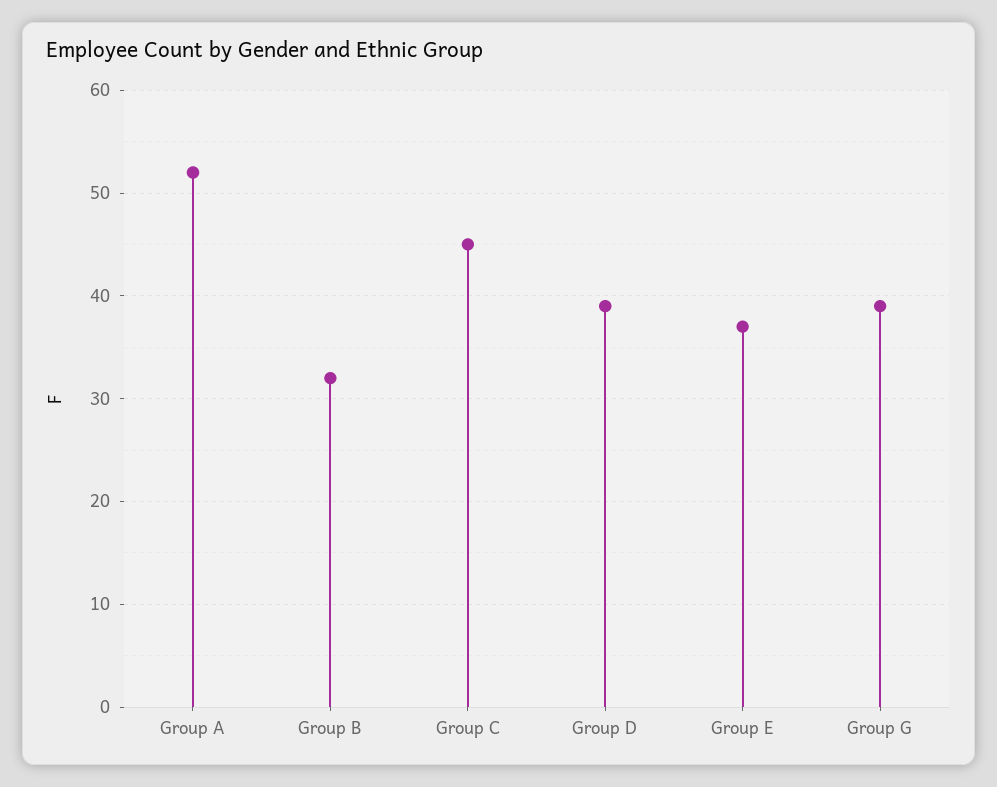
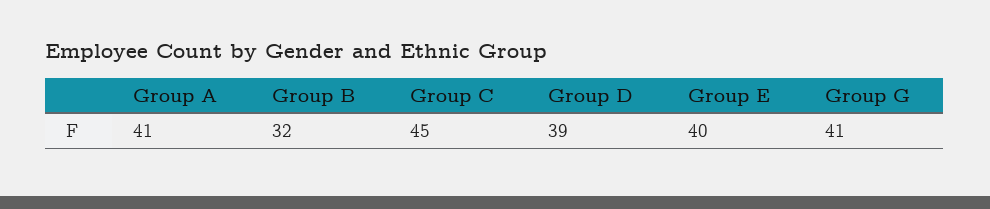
Group A: 52 -> 41
Group E: 37 -> 40
Group G: 39 -> 41

